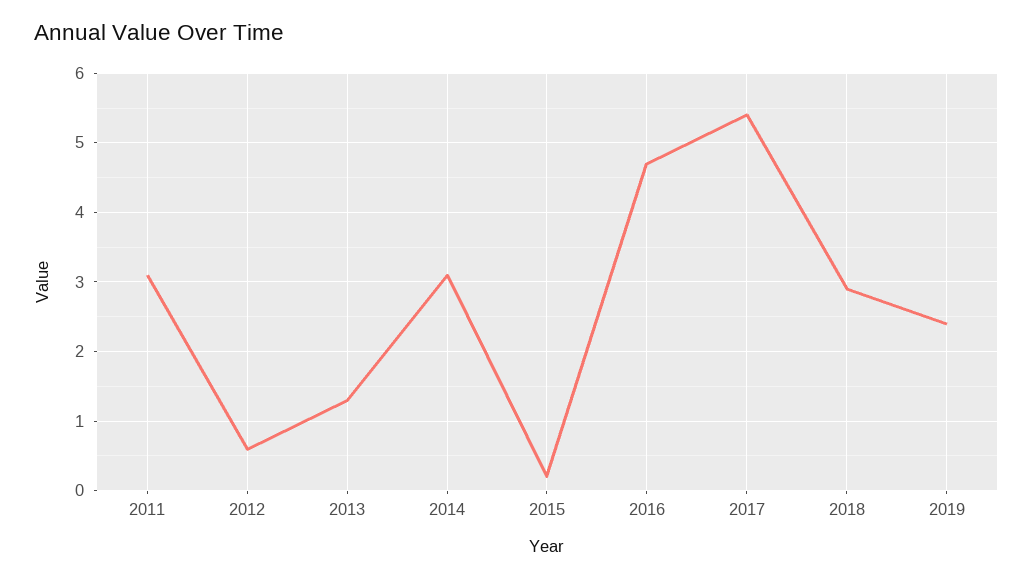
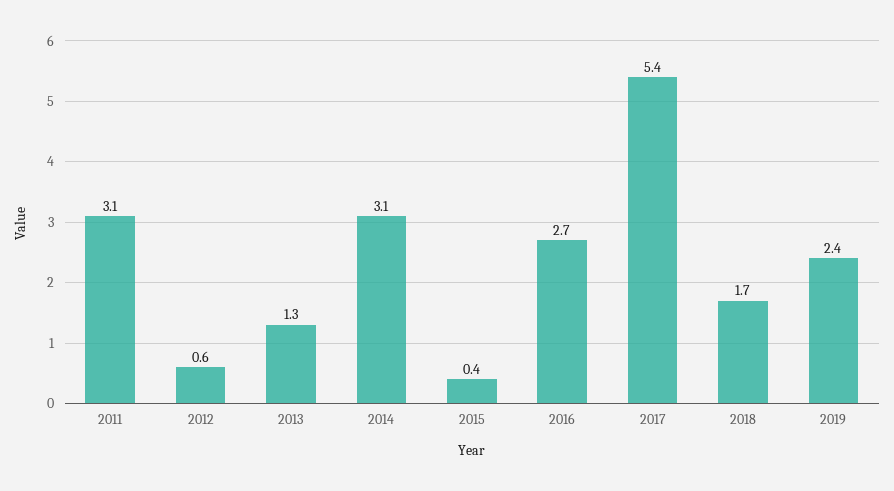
2015: 0.2 -> 0.4
2016: 4.7 -> 2.7
2018: 2.9 -> 1.7

